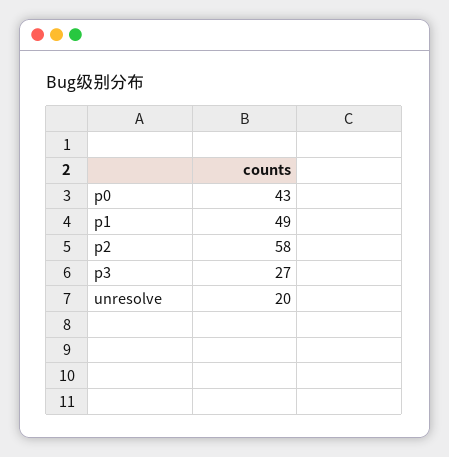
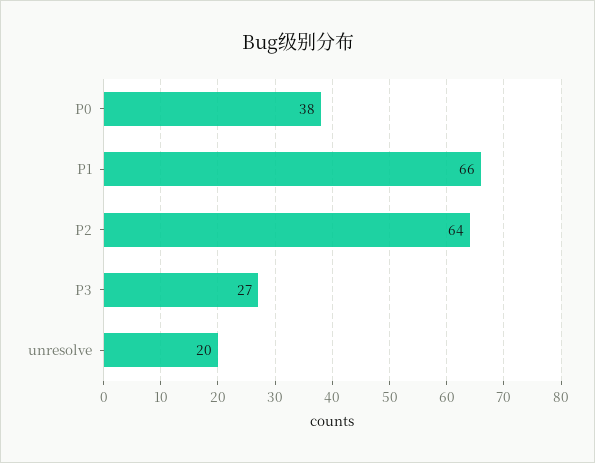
p0: 43 -> 38
p1: 49 -> 66
p2: 58 -> 64

